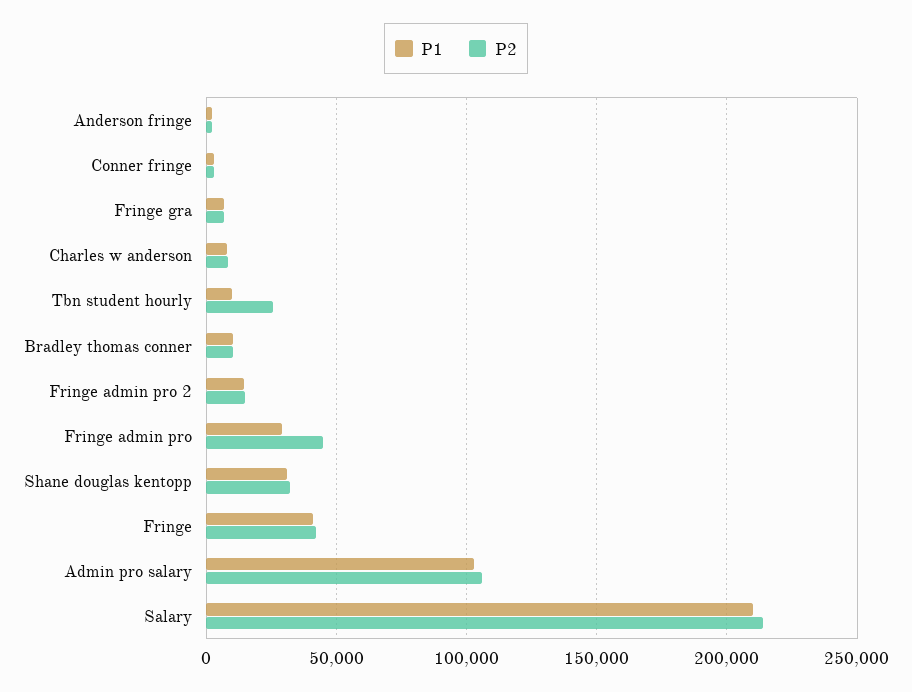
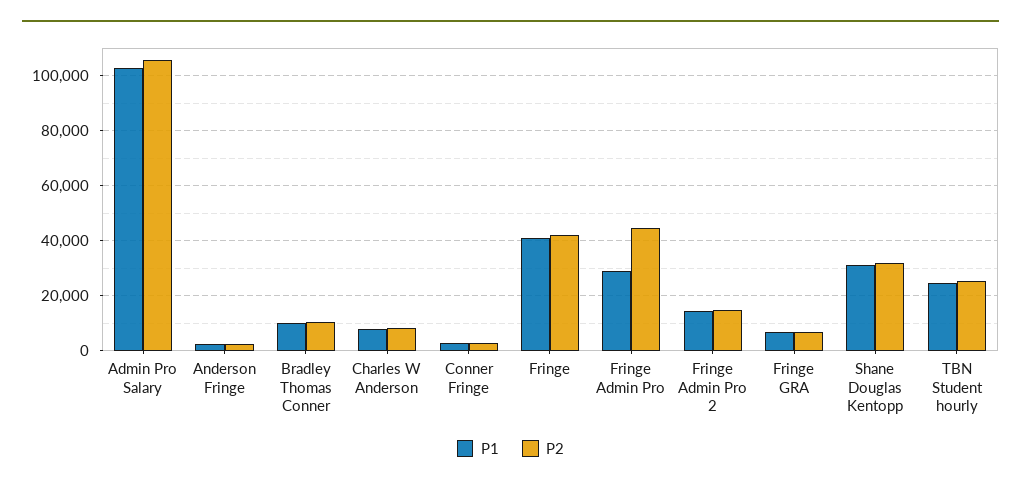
P1, Tbn student hourly: 10000 -> 25000
P1, Salary: 210000 -> none
P2, Salary: 215000 -> none

